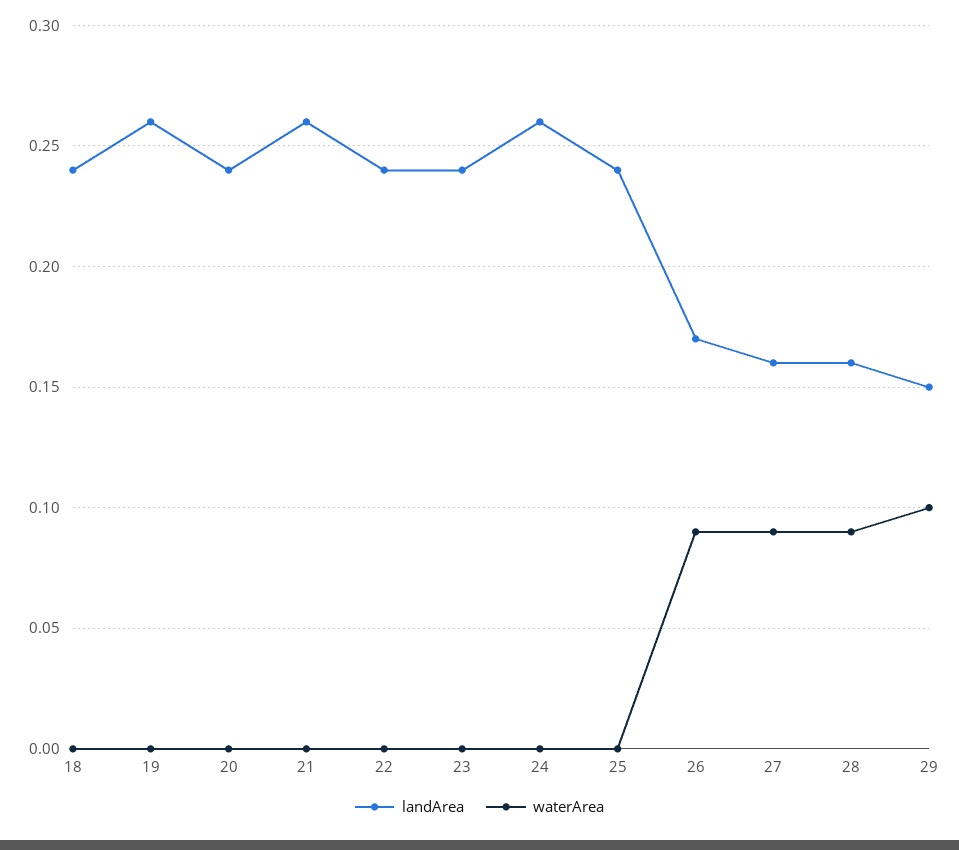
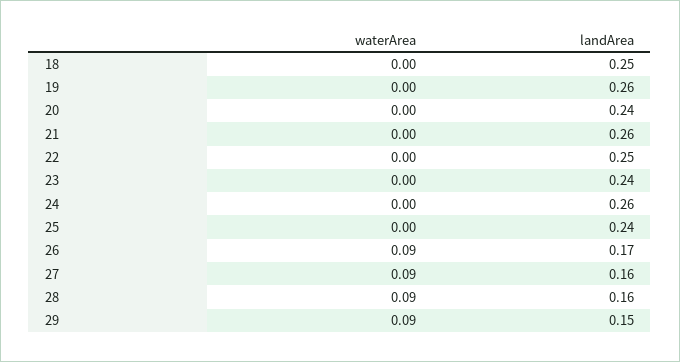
landArea, 18: 0.24 -> 0.25
landArea, 22: 0.24 -> 0.25
waterArea, 29: 0.1 -> 0.09

